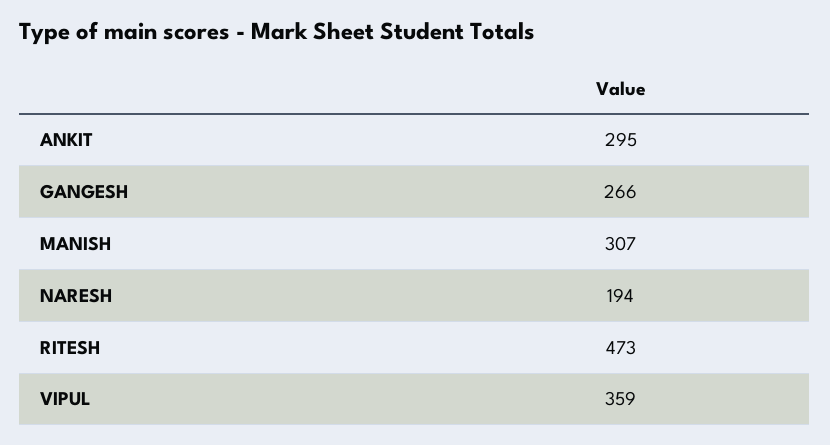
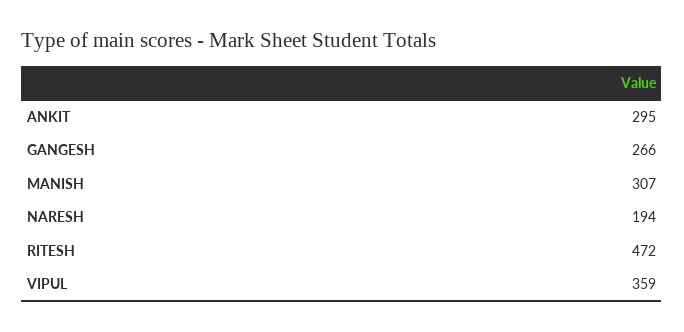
RITESH: 473 -> 472

